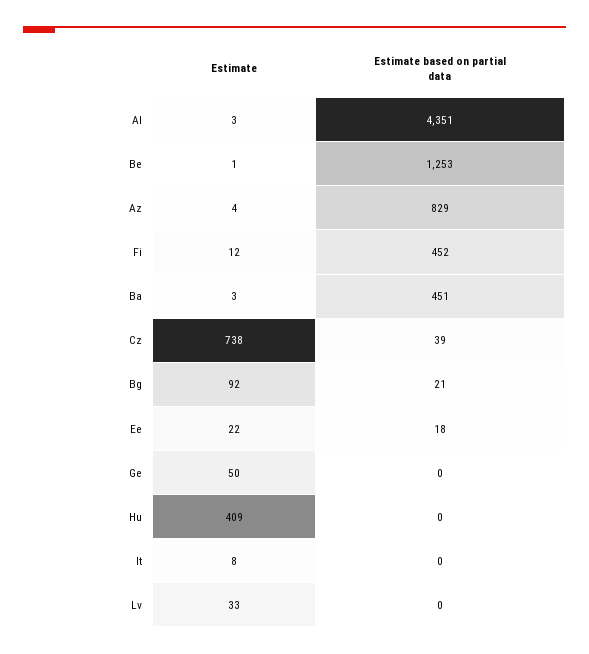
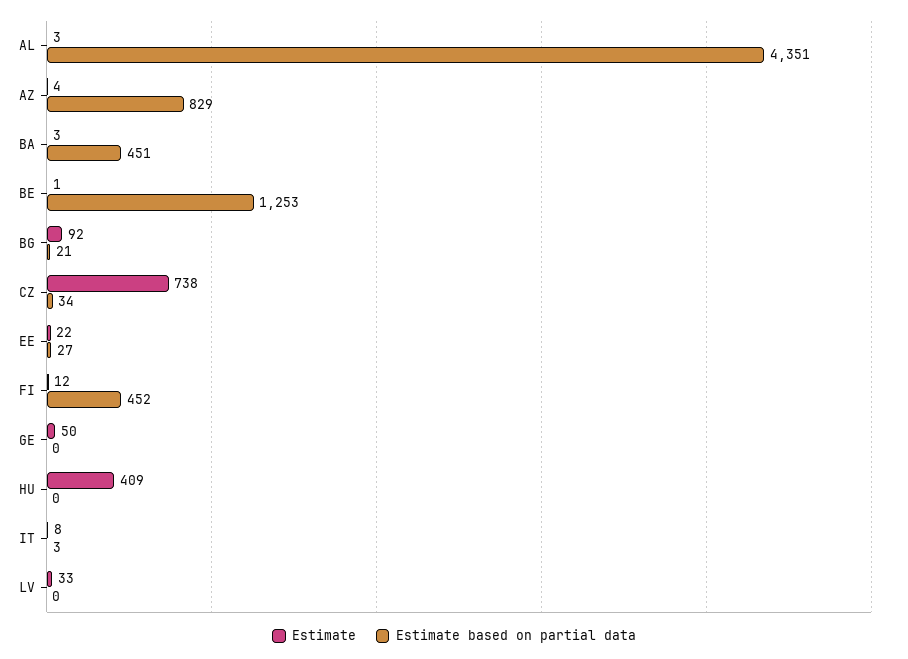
Estimate based on partial data, Cz: 39 -> 34
Estimate based on partial data, Ee: 18 -> 27
Estimate based on partial data, It: 0 -> 3

